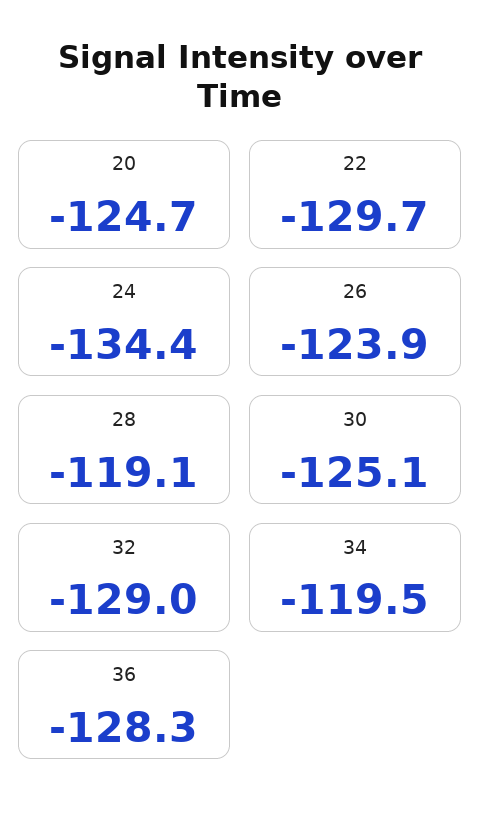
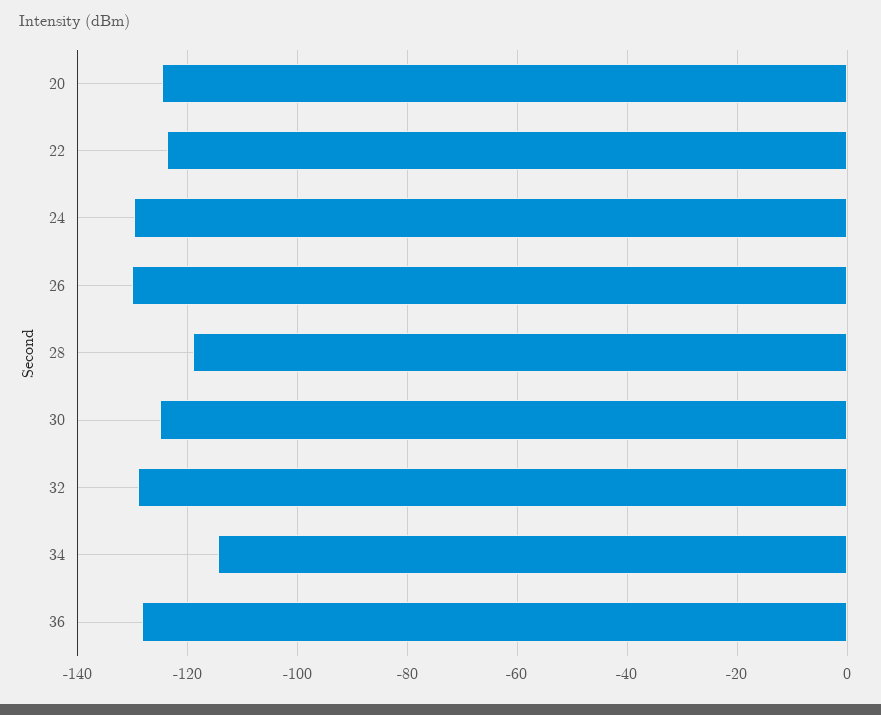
22: -129.7 -> -124
24: -134.4 -> -130
26: -123.9 -> -130
34: -119.5 -> -114

